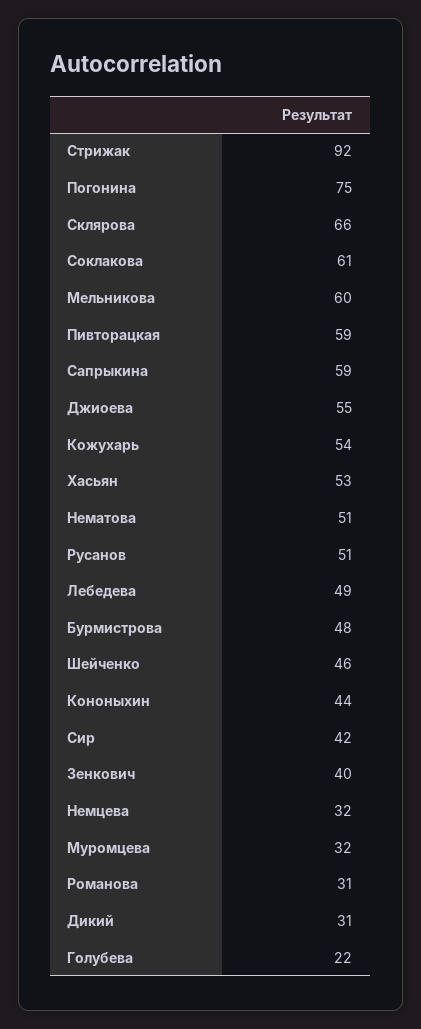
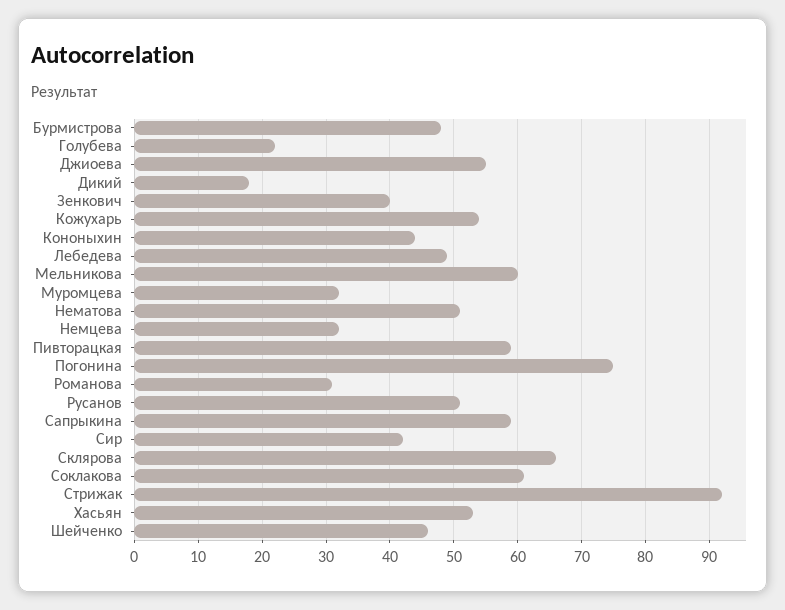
Дикий: 31 -> 18

